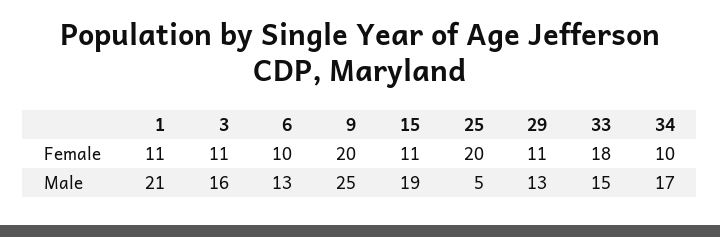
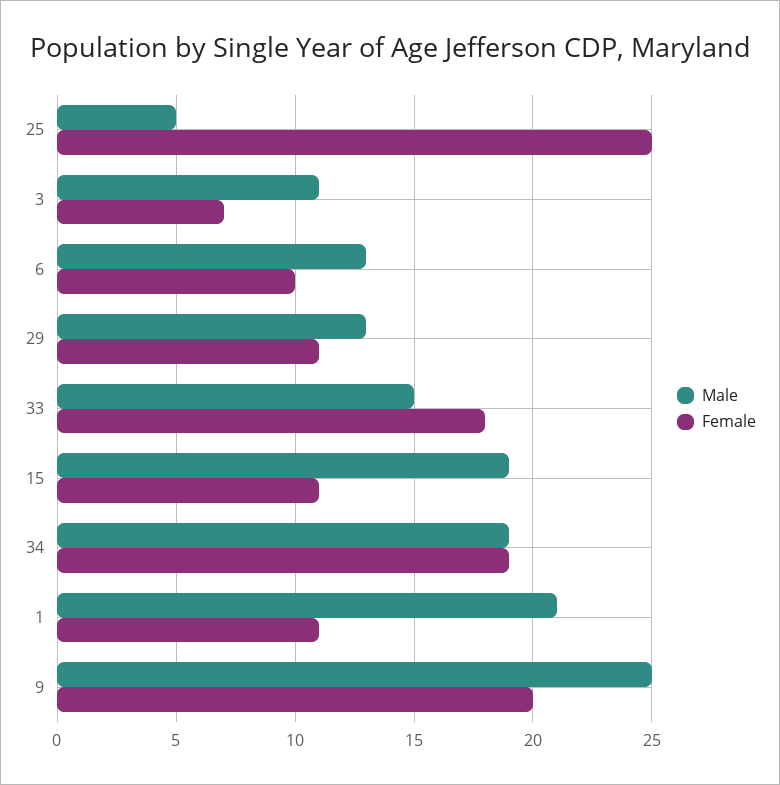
Female, 3: 11 -> 7
Female, 25: 20 -> 25
Female, 34: 10 -> 19
Male, 3: 16 -> 11
Male, 34: 17 -> 19

